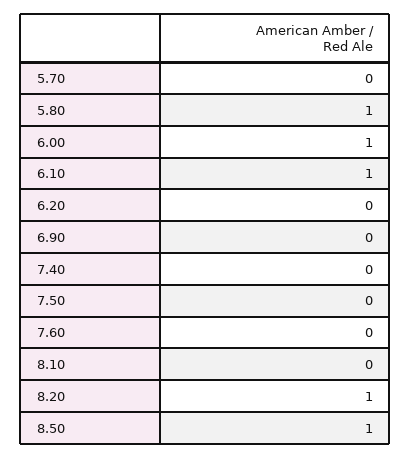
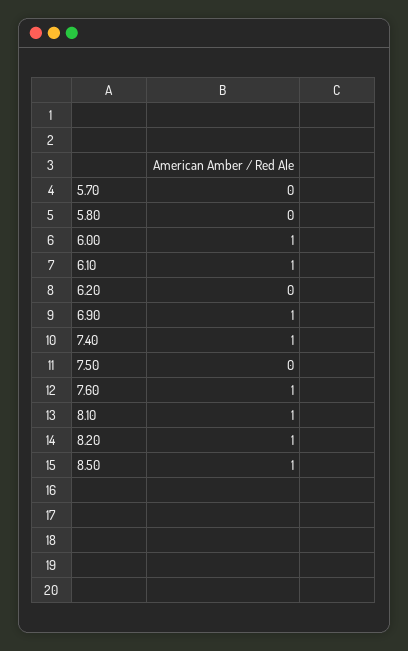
5.80: 1 -> 0
6.90: 0 -> 1
7.40: 0 -> 1
7.60: 0 -> 1
8.10: 0 -> 1

